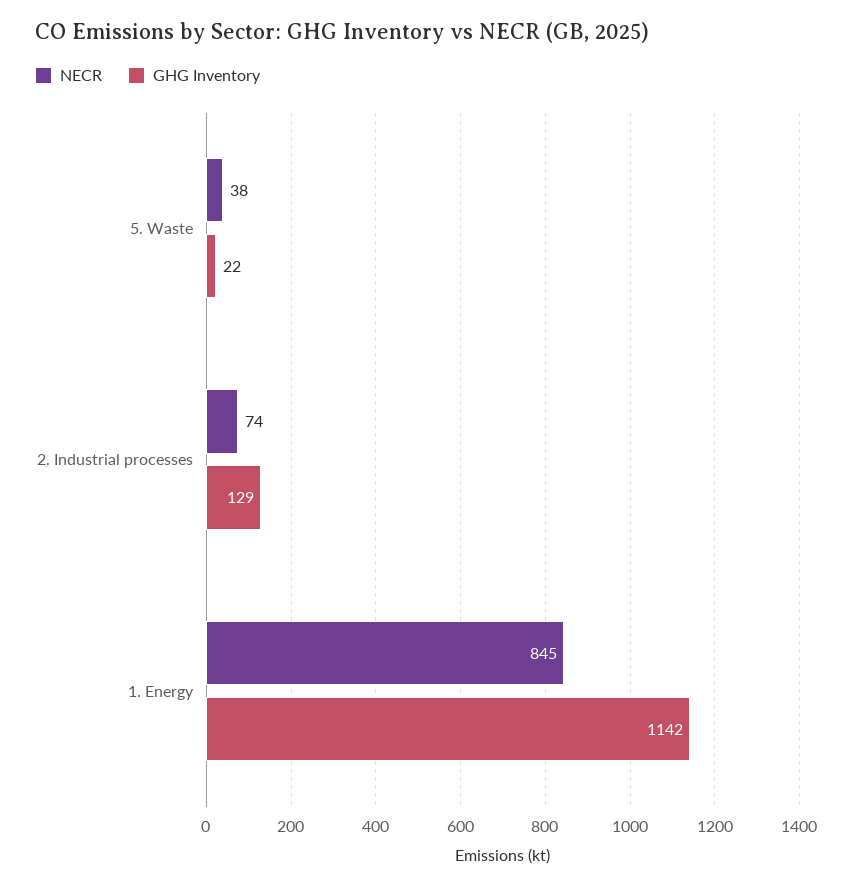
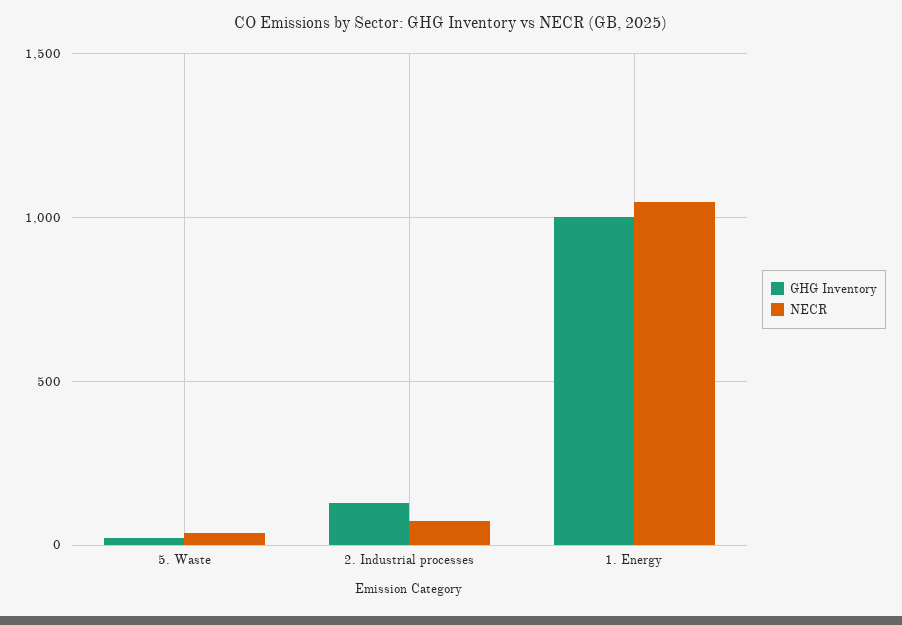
NECR, 1. Energy: 845 -> 1050
GHG Inventory, 1. Energy: 1142 -> 1000

